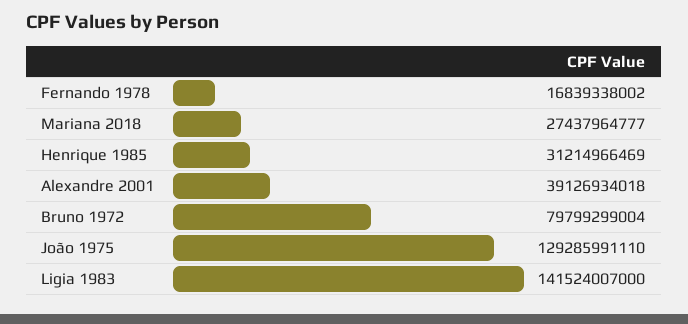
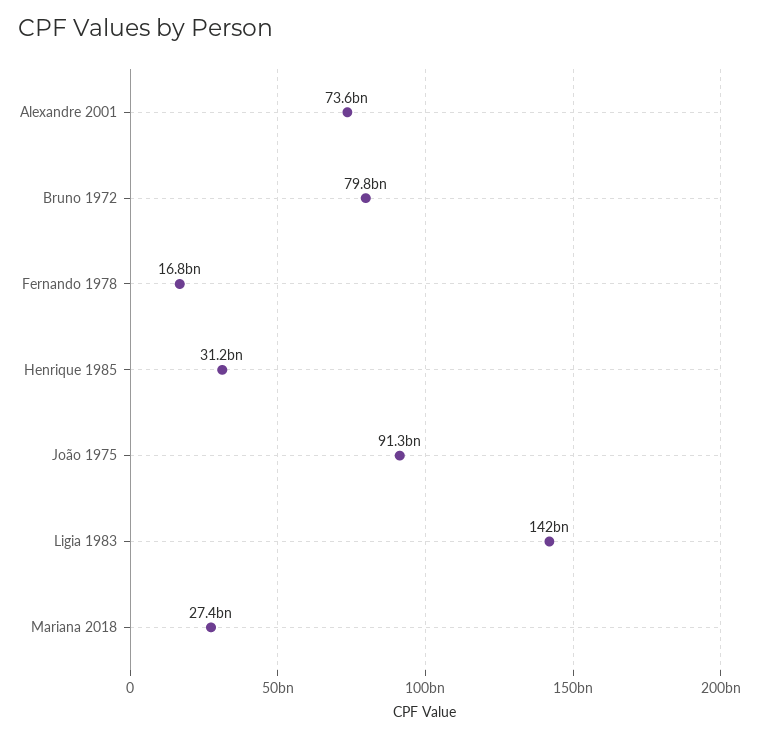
Alexandre 2001: 39126934018 -> 73600000000
João 1975: 129285991110 -> 91300000000

